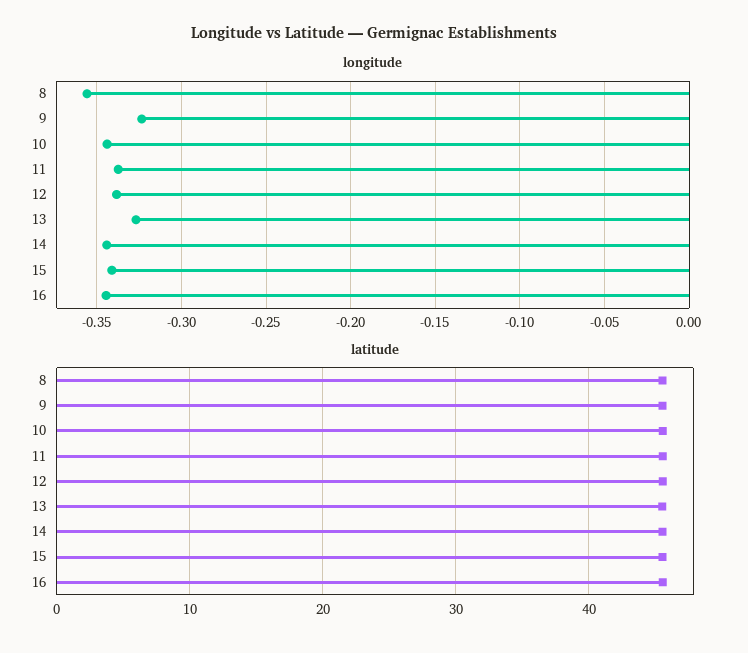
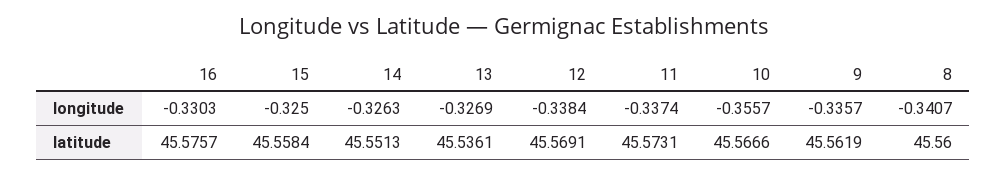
longitude, 8: -0.355 -> -0.3407
longitude, 9: -0.325 -> -0.3357
longitude, 10: -0.345 -> -0.3557
longitude, 14: -0.345 -> -0.3263
longitude, 15: -0.34 -> -0.325
longitude, 16: -0.345 -> -0.3303

